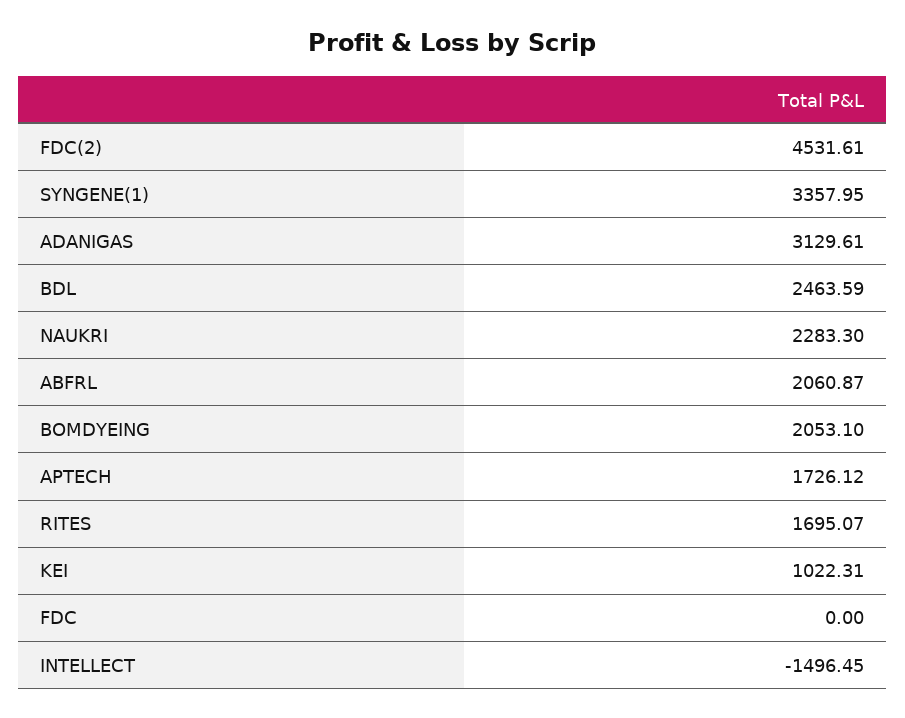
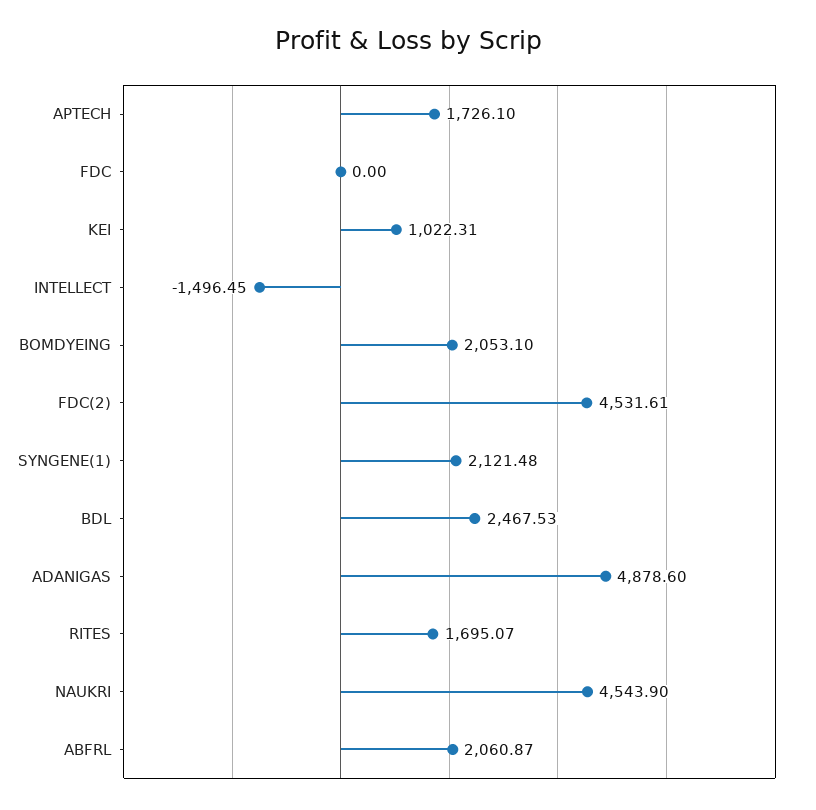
SYNGENE(1): 3357.95 -> 2121.48
ADANIGAS: 3129.61 -> 4878.6
BDL: 2463.59 -> 2467.53
NAUKRI: 2283.3 -> 4543.9
APTECH: 1726.12 -> 1726.1

